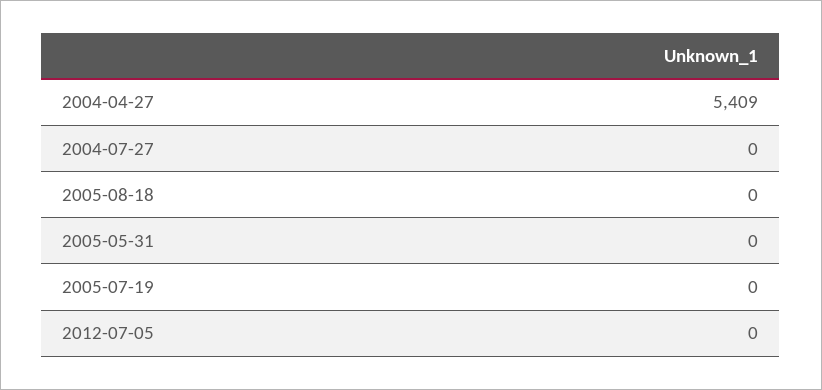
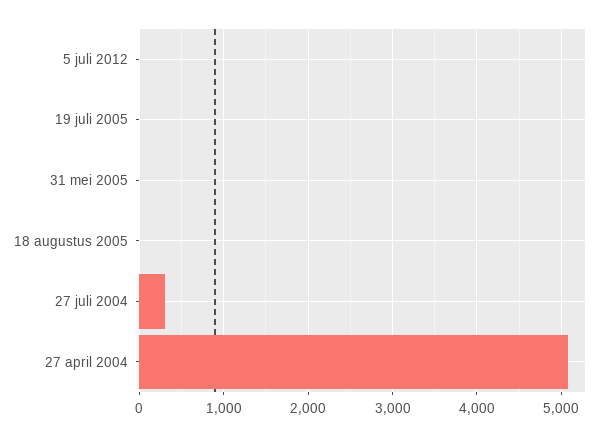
2004-04-27: 5409 -> 5100
2004-07-27: 0 -> 300

